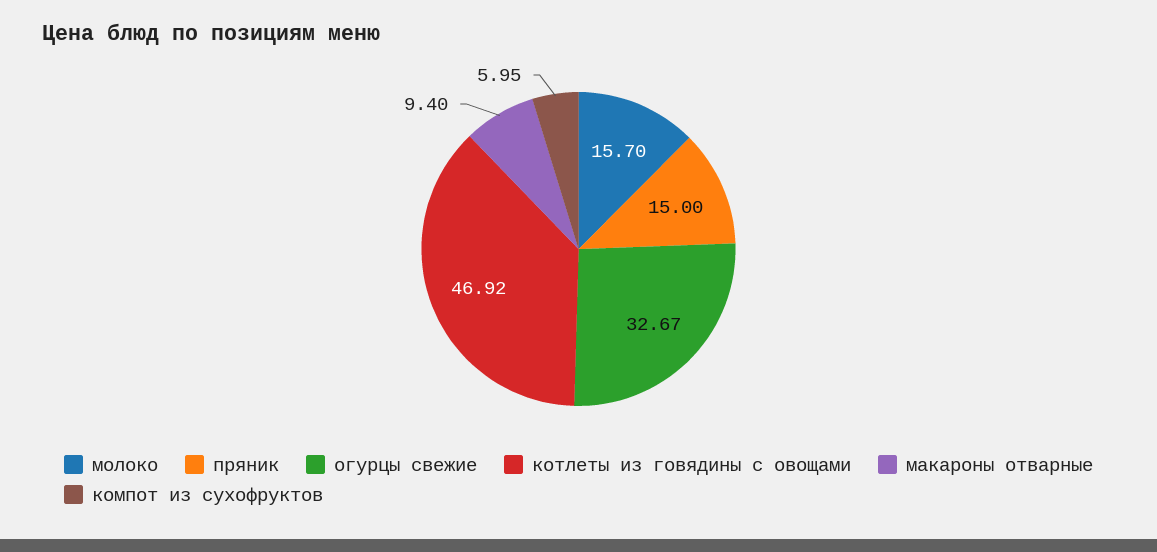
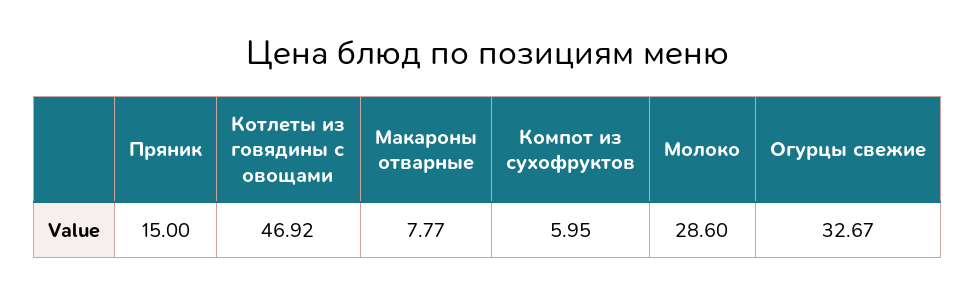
молоко: 15.7 -> 28.6
макароны отварные: 9.4 -> 7.77

